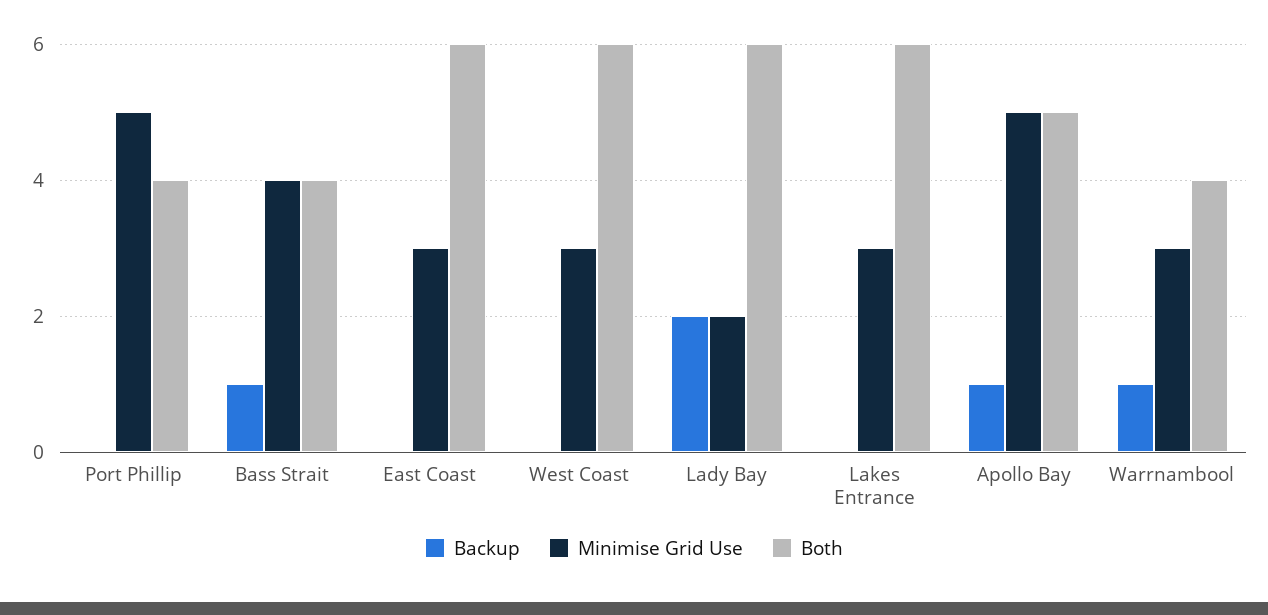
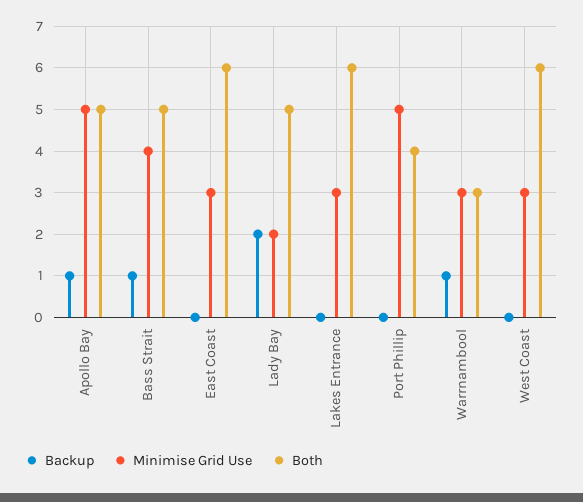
Both, Bass Strait: 4 -> 5
Both, Lady Bay: 6 -> 5
Both, Warrnambool: 4 -> 3

